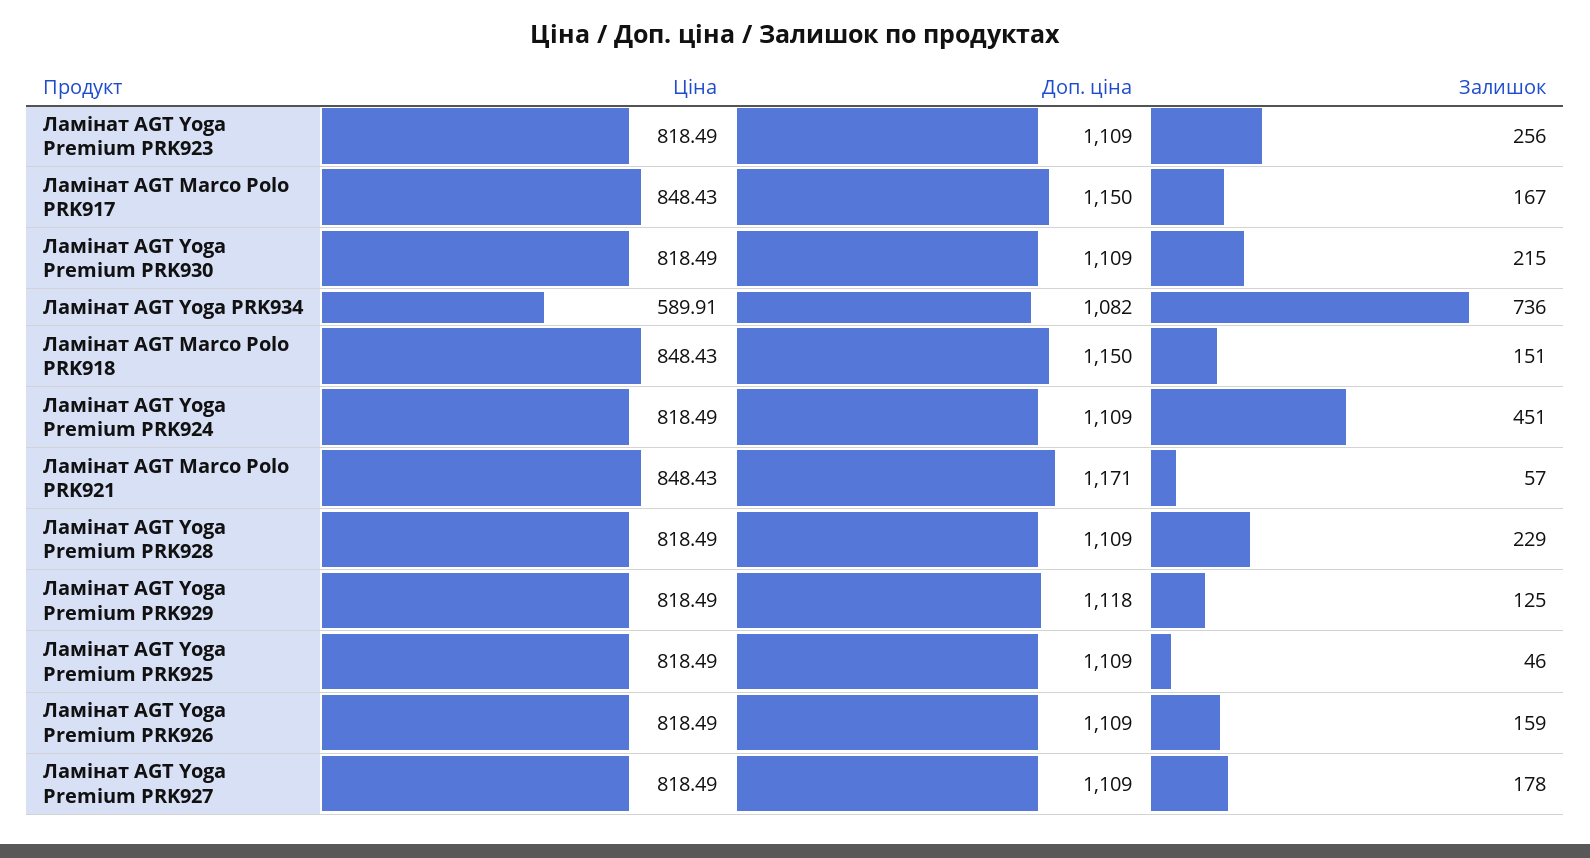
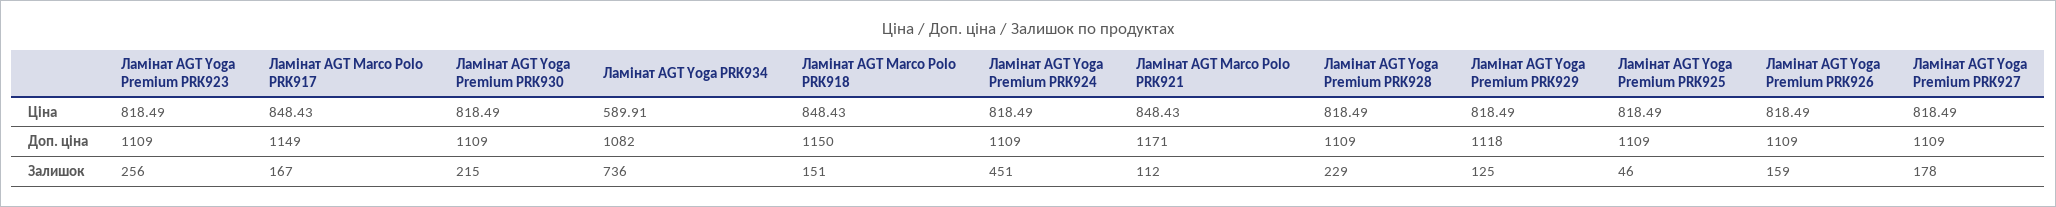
Доп. ціна, Ламінат AGT Marco Polo PRK917: 1150 -> 1149
Залишок, Ламінат AGT Marco Polo PRK921: 57 -> 112

